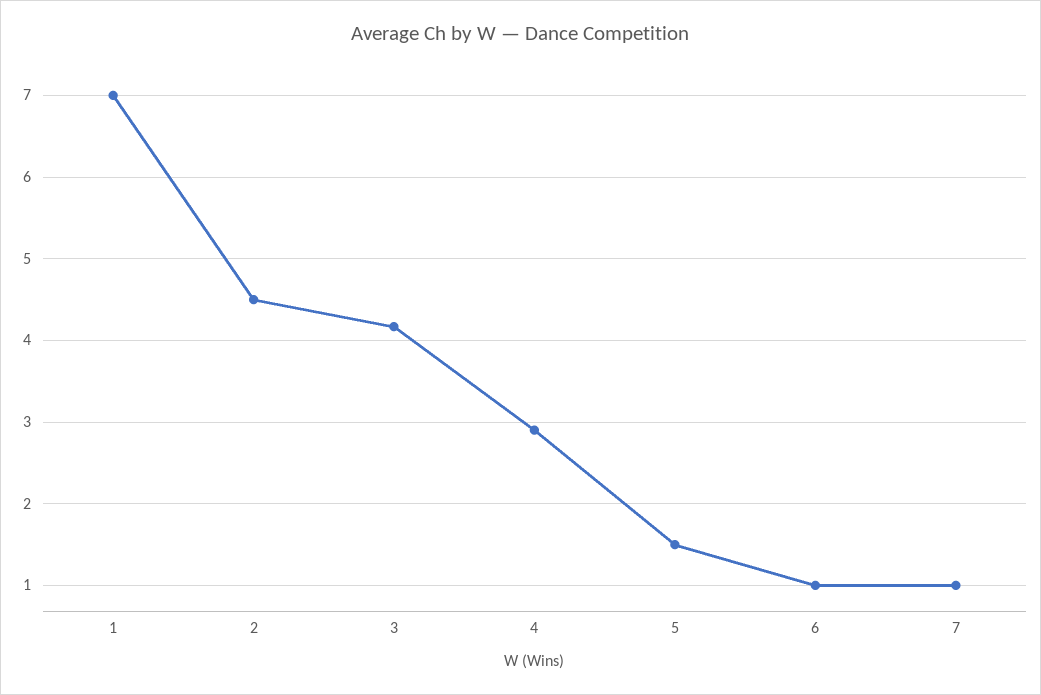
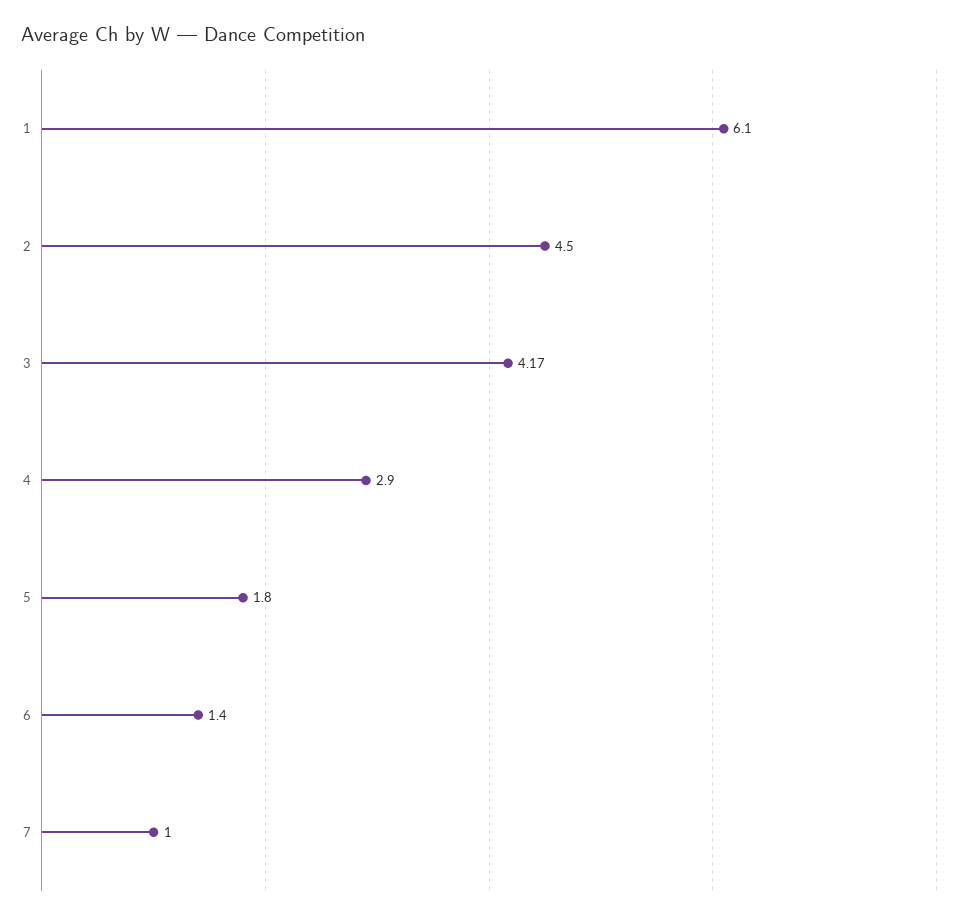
1: 7 -> 6.1
5: 1.5 -> 1.8
6: 1 -> 1.4

